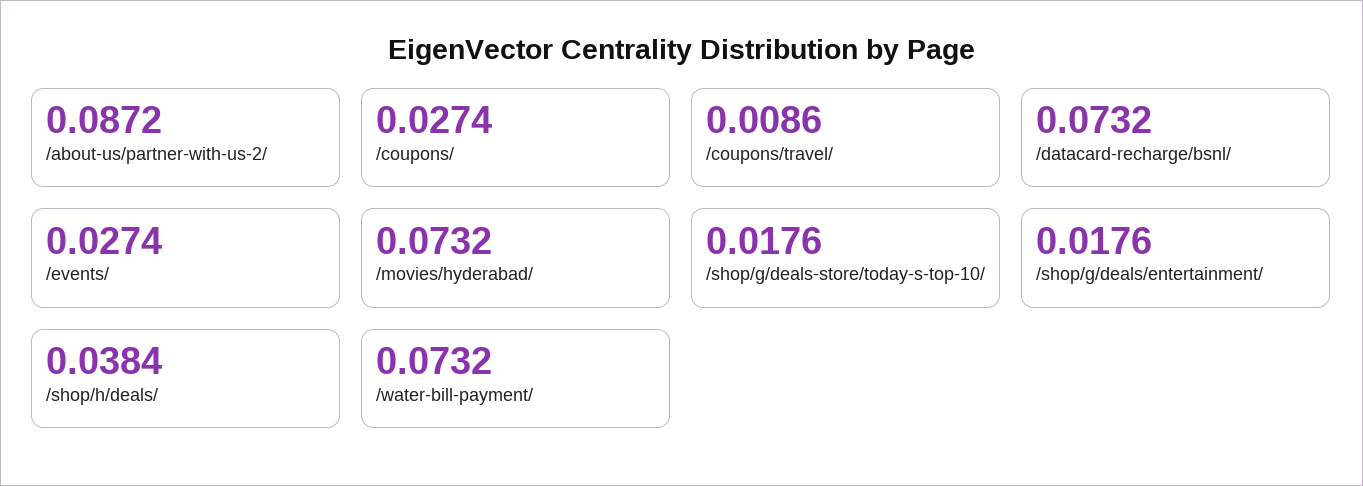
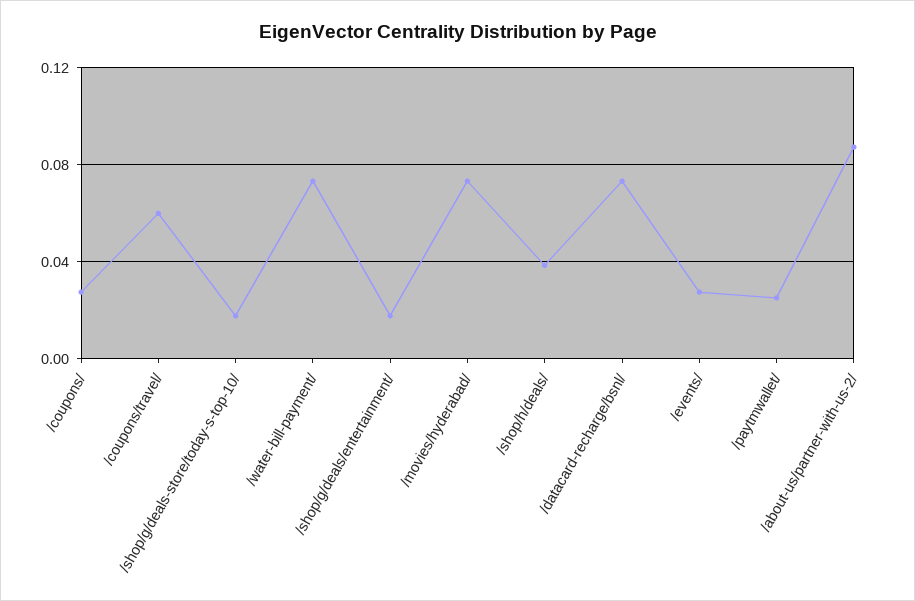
/coupons/travel/: 0.0086 -> 0.06
/paytmwallet/: none -> 0.025

